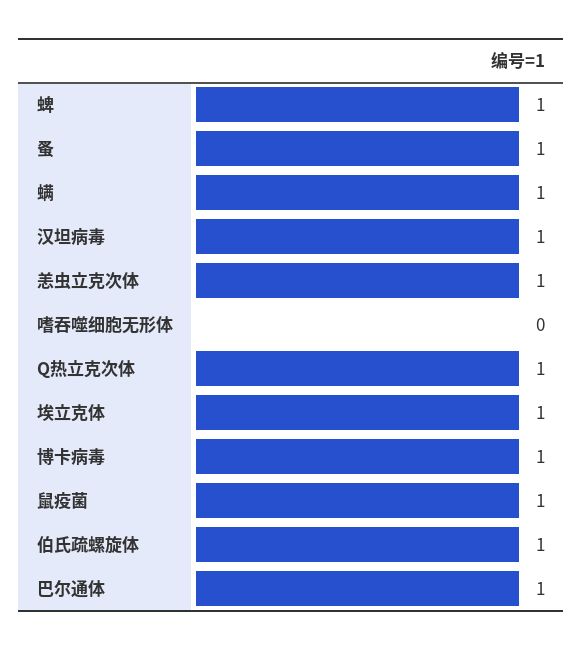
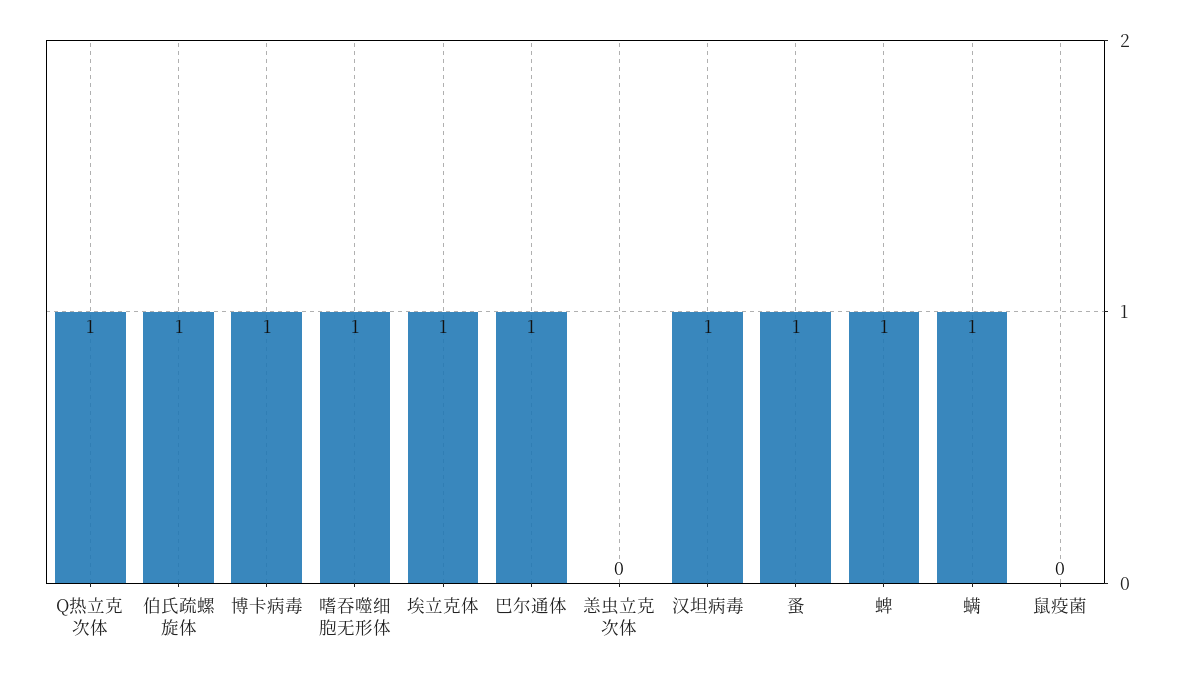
恙虫立克次体: 1 -> 0
嗜吞噬细胞无形体: 0 -> 1
鼠疫菌: 1 -> 0

